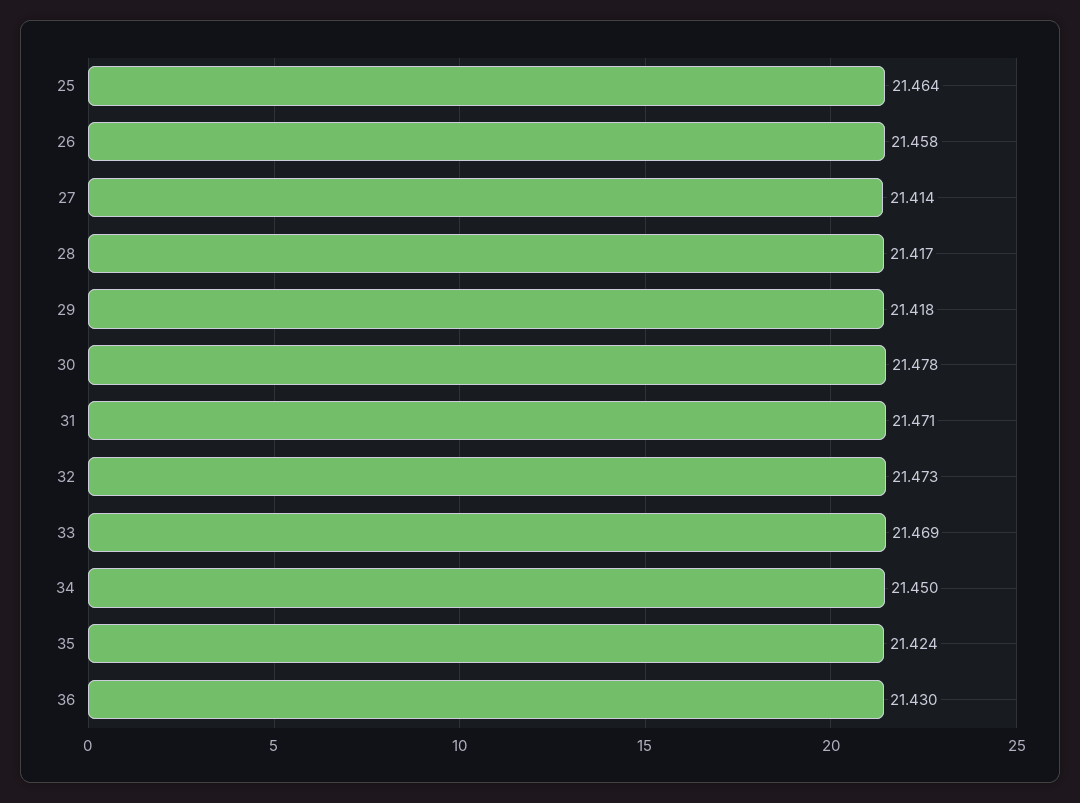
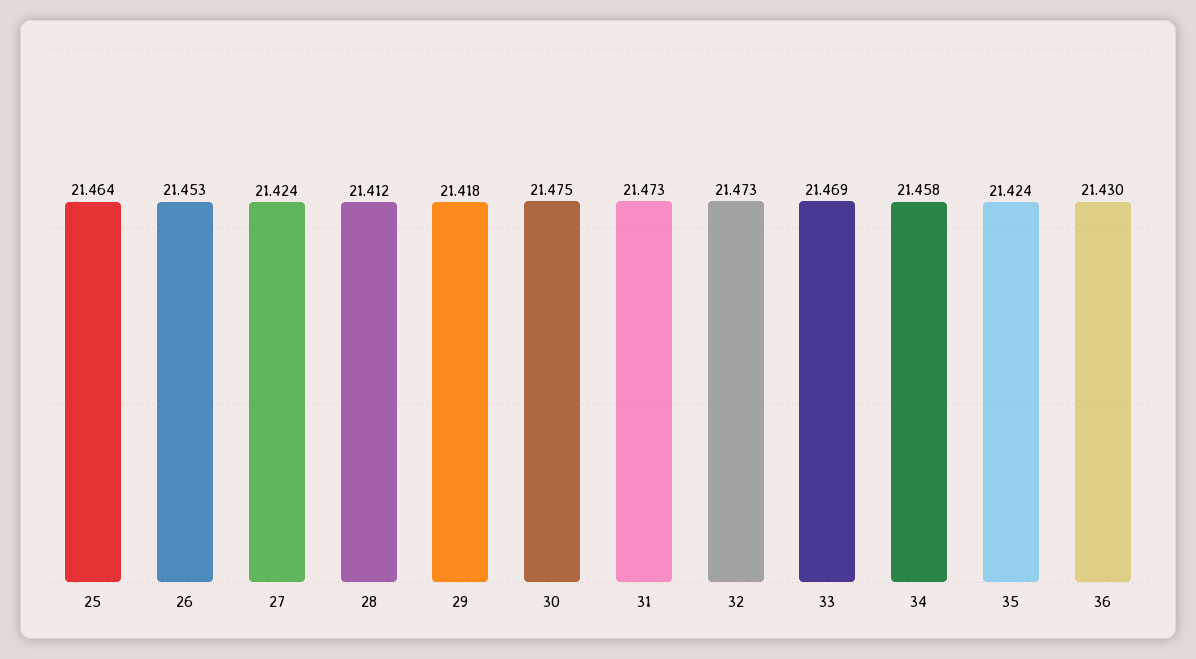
26: 21.458 -> 21.453
27: 21.414 -> 21.424
28: 21.417 -> 21.412
30: 21.478 -> 21.475
31: 21.471 -> 21.473
34: 21.45 -> 21.458

